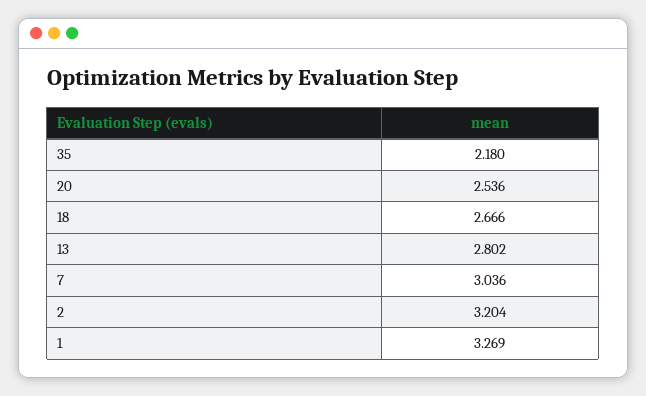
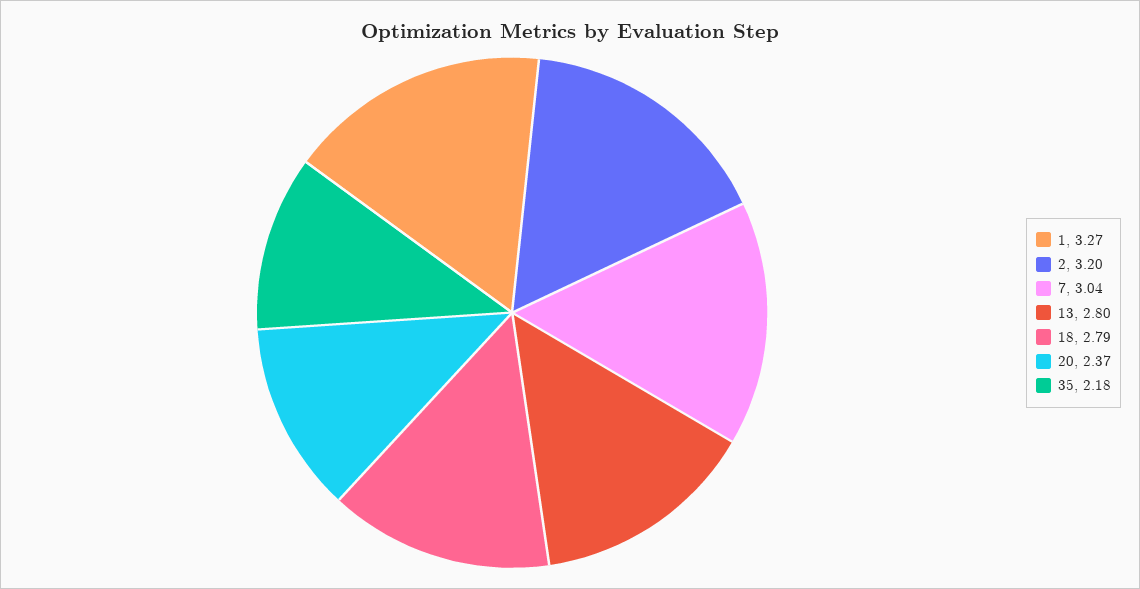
20: 2.536 -> 2.37
18: 2.666 -> 2.79

